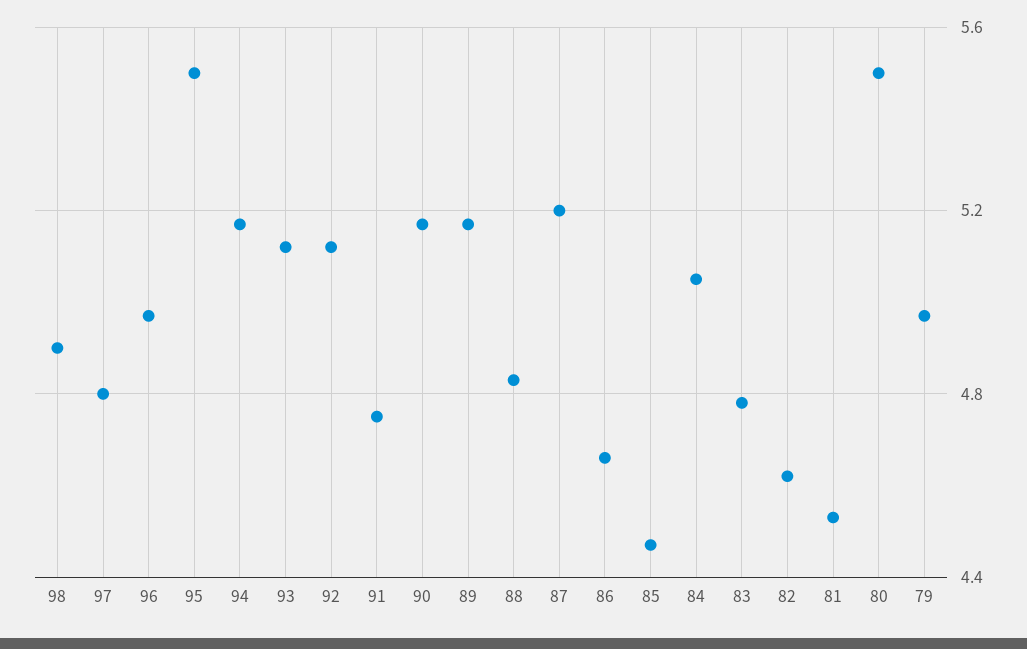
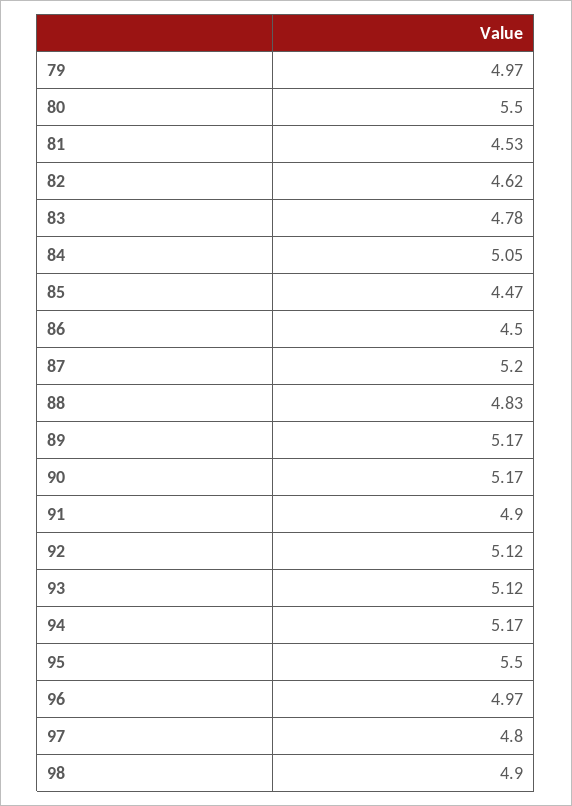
91: 4.75 -> 4.9
86: 4.65 -> 4.5

